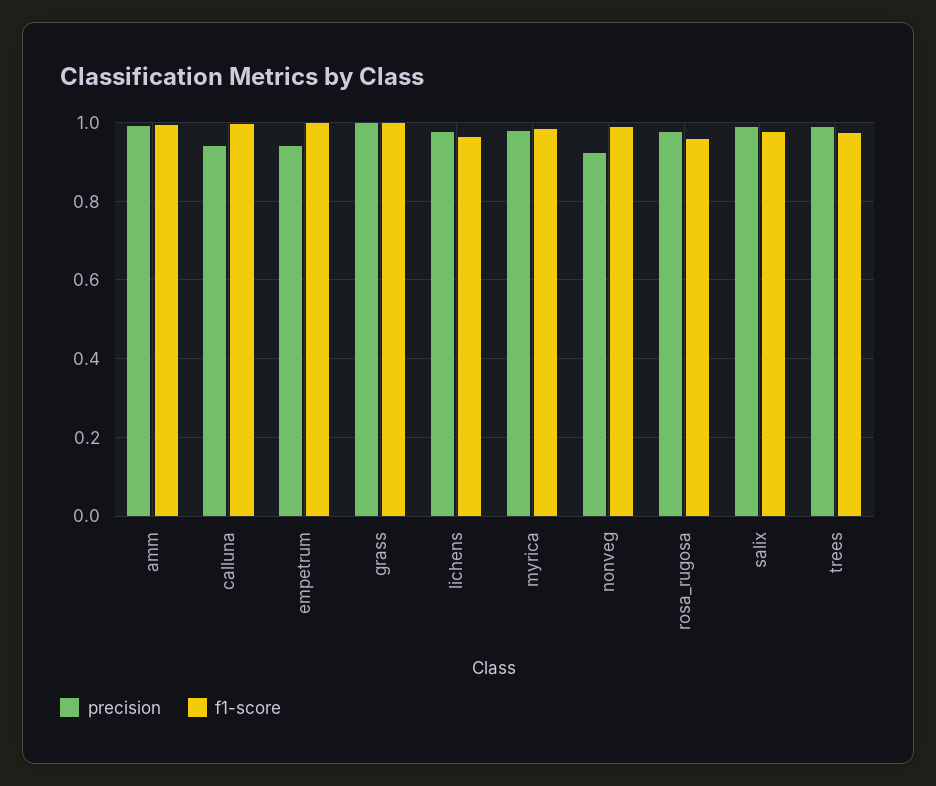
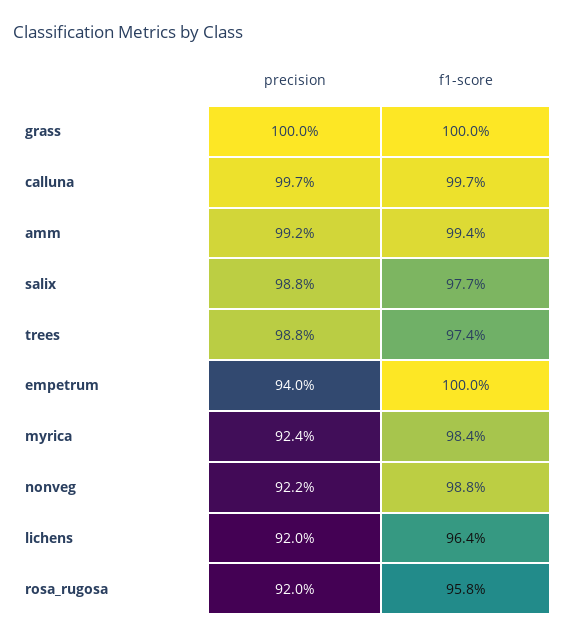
precision, calluna: 0.94 -> 0.997
precision, lichens: 0.98 -> 0.92
precision, myrica: 0.98 -> 0.924
precision, rosa_rugosa: 0.98 -> 0.92

